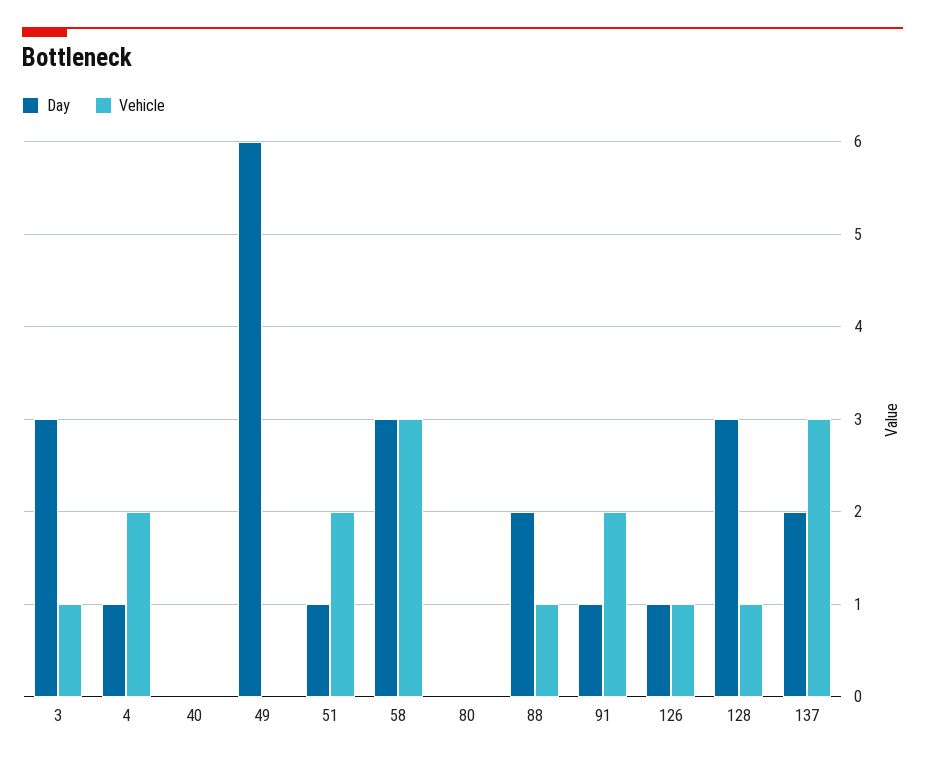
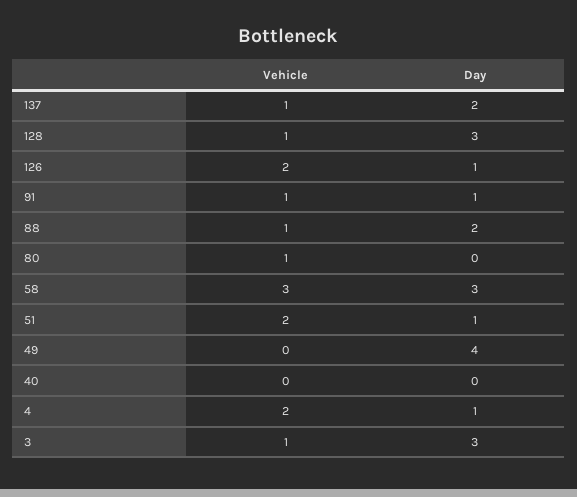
Day, 49: 6 -> 4
Vehicle, 80: 0 -> 1
Vehicle, 91: 2 -> 1
Vehicle, 126: 1 -> 2
Vehicle, 137: 3 -> 1

